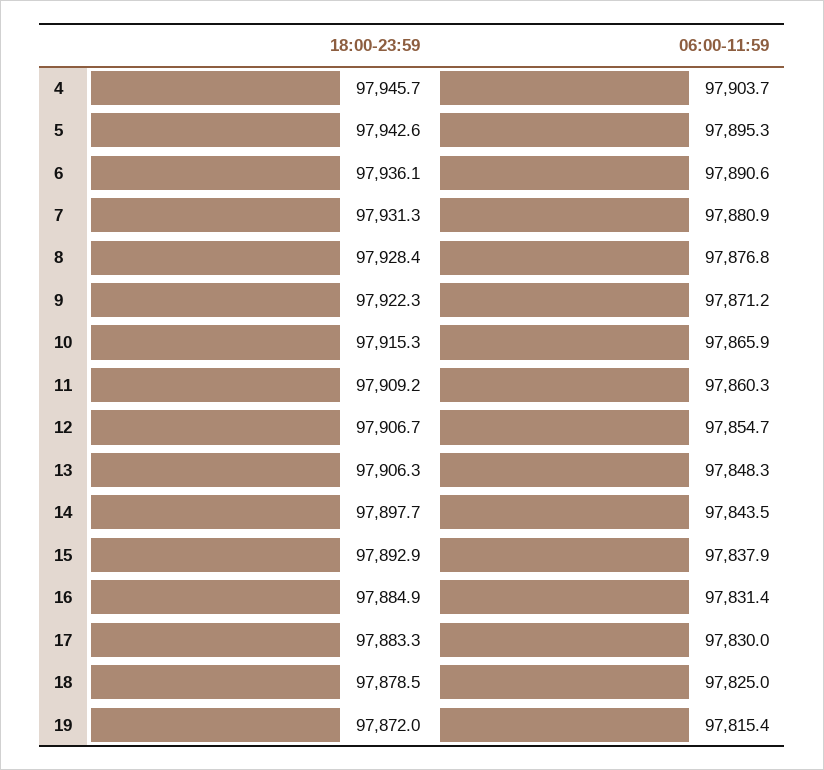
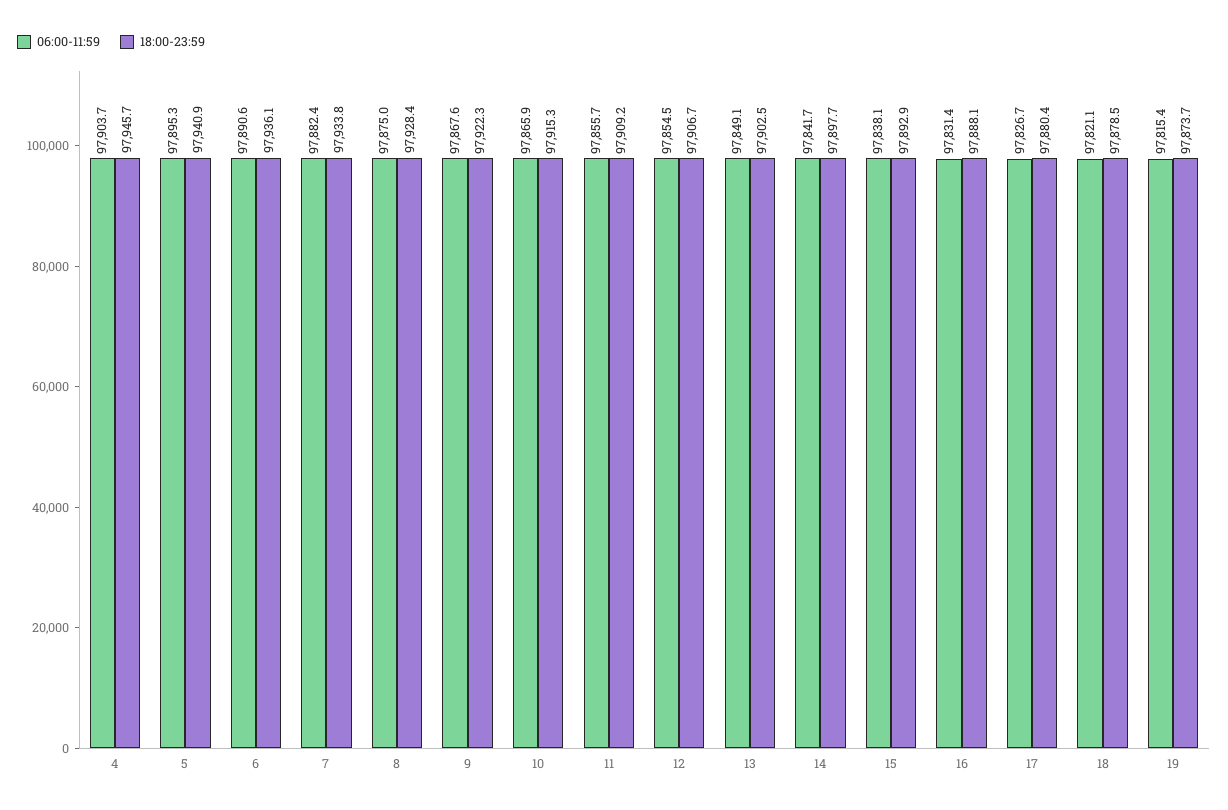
18:00-23:59, 5: 97942.6 -> 97940.9
18:00-23:59, 7: 97931.3 -> 97933.8
06:00-11:59, 7: 97880.9 -> 97882.4
06:00-11:59, 8: 97876.8 -> 97875
06:00-11:59, 9: 97871.2 -> 97867.6
06:00-11:59, 11: 97860.3 -> 97855.7
06:00-11:59, 12: 97854.7 -> 97854.5
18:00-23:59, 13: 97906.3 -> 97902.5
06:00-11:59, 13: 97848.3 -> 97849.1
06:00-11:59, 14: 97843.5 -> 97841.7
06:00-11:59, 15: 97837.9 -> 97838.1
18:00-23:59, 16: 97884.9 -> 97888.1
18:00-23:59, 17: 97883.3 -> 97880.4
06:00-11:59, 17: 97830 -> 97826.7
06:00-11:59, 18: 97825 -> 97821.1
18:00-23:59, 19: 97872 -> 97873.7

